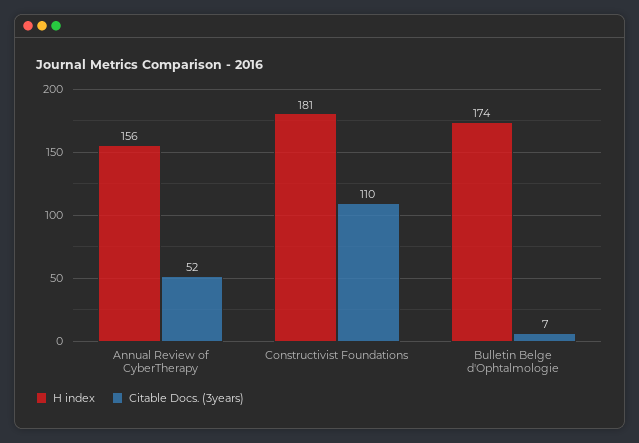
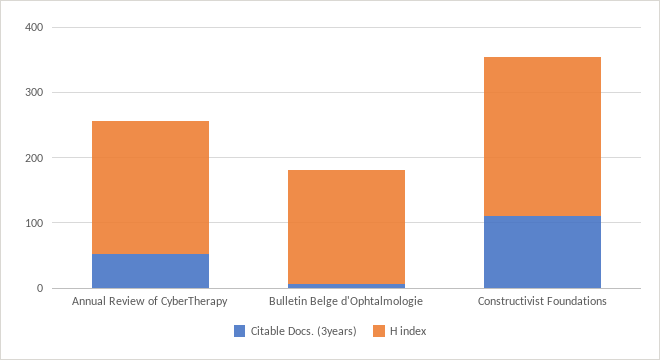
H index, Annual Review of CyberTherapy: 156 -> 200
H index, Constructivist Foundations: 181 -> 240

